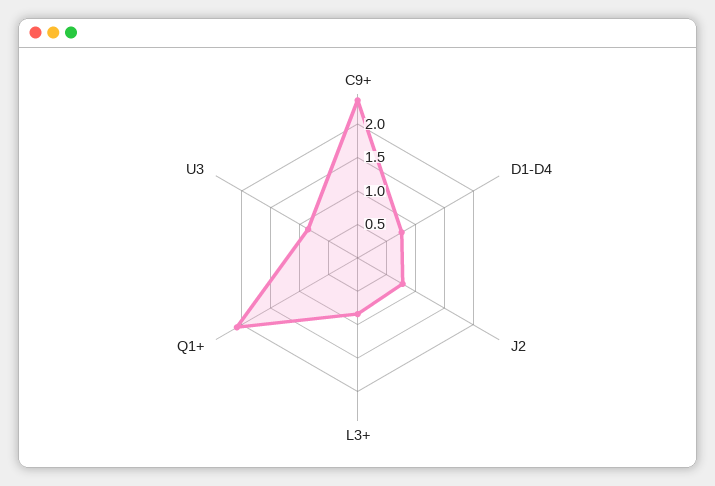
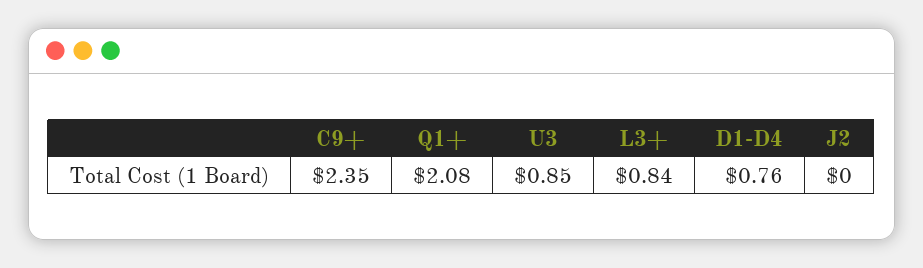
J2: 0.75 -> 0

